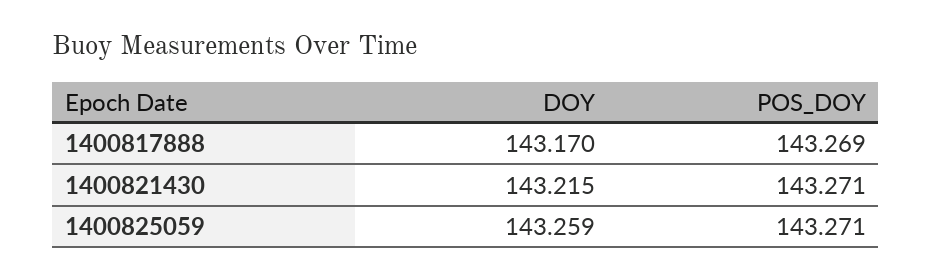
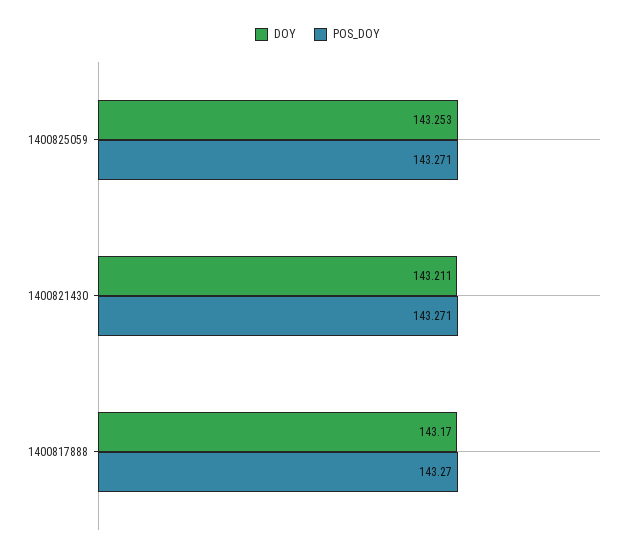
POS_DOY, 1400817888: 143.269 -> 143.27
DOY, 1400821430: 143.215 -> 143.211
DOY, 1400825059: 143.259 -> 143.253

